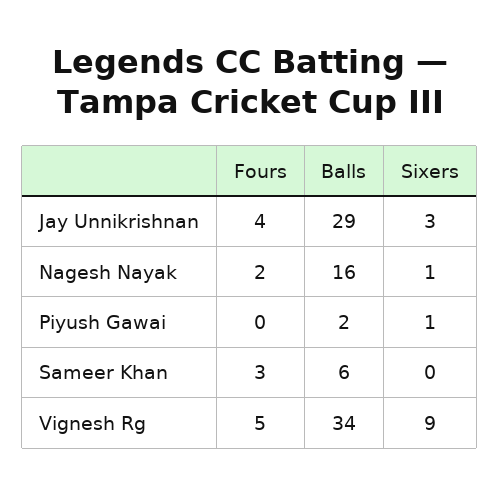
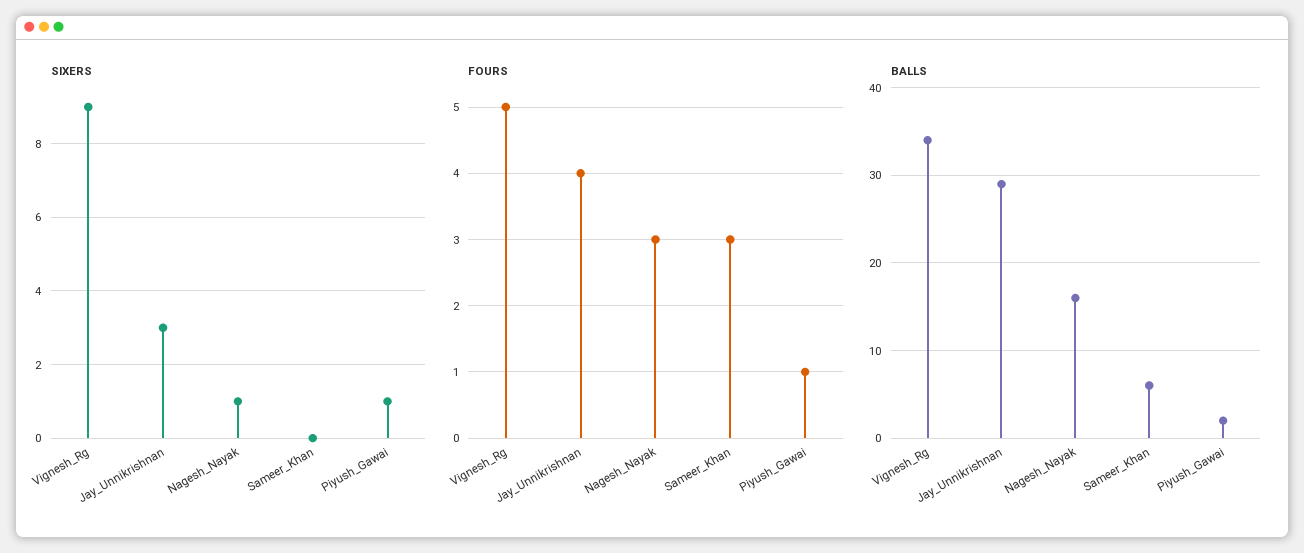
Fours, Nagesh Nayak: 2 -> 3
Fours, Piyush Gawai: 0 -> 1

